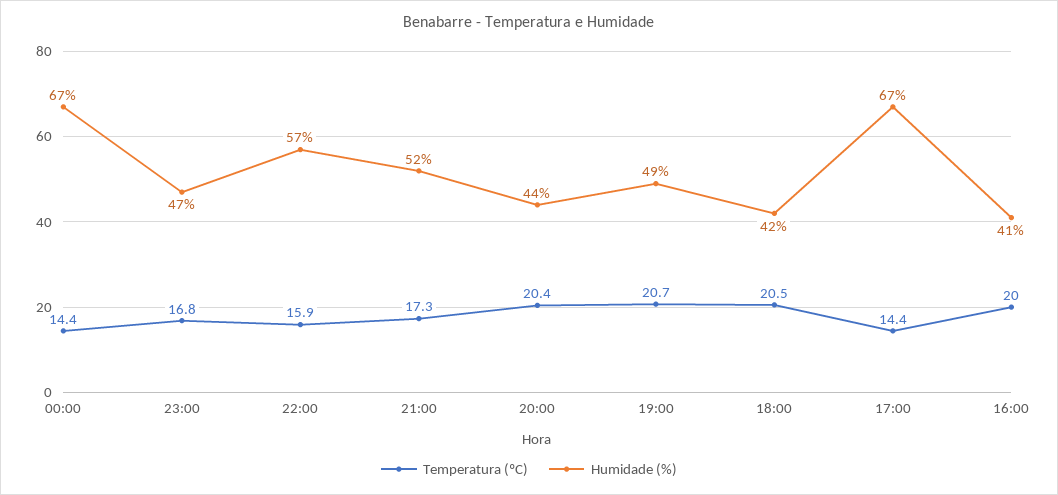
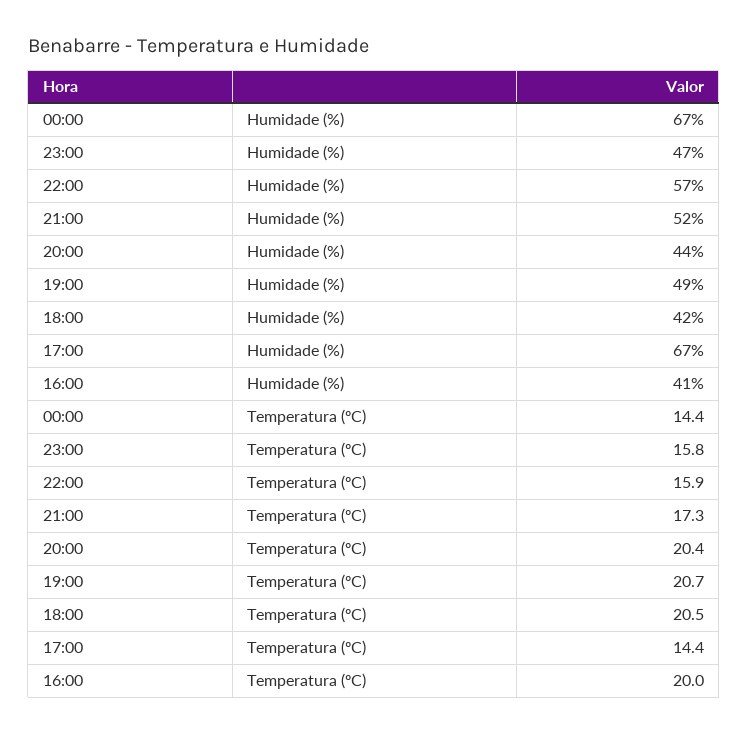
Temperatura (ºC), 23:00: 16.8 -> 15.8

